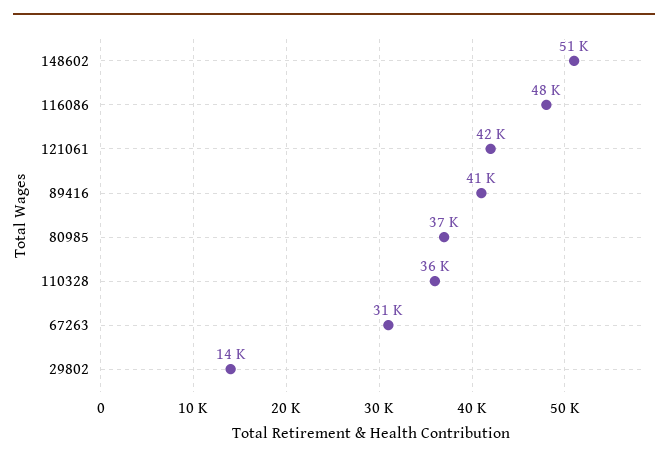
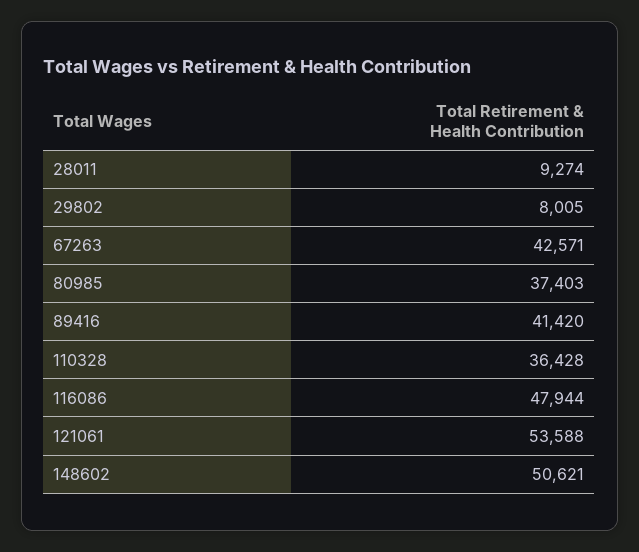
121061: 42000 -> 53588
67263: 31000 -> 42571
29802: 14000 -> 8005
28011: none -> 9274

